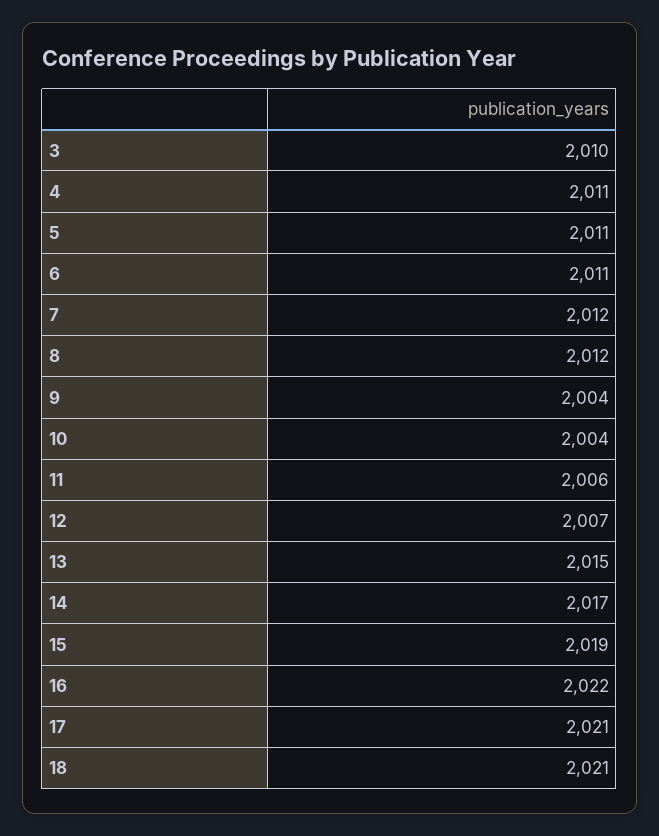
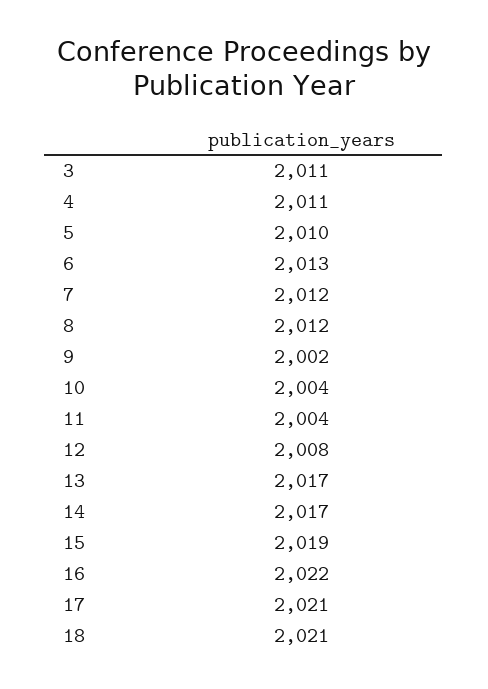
3: 2010 -> 2011
5: 2011 -> 2010
6: 2011 -> 2013
9: 2004 -> 2002
11: 2006 -> 2004
12: 2007 -> 2008
13: 2015 -> 2017

